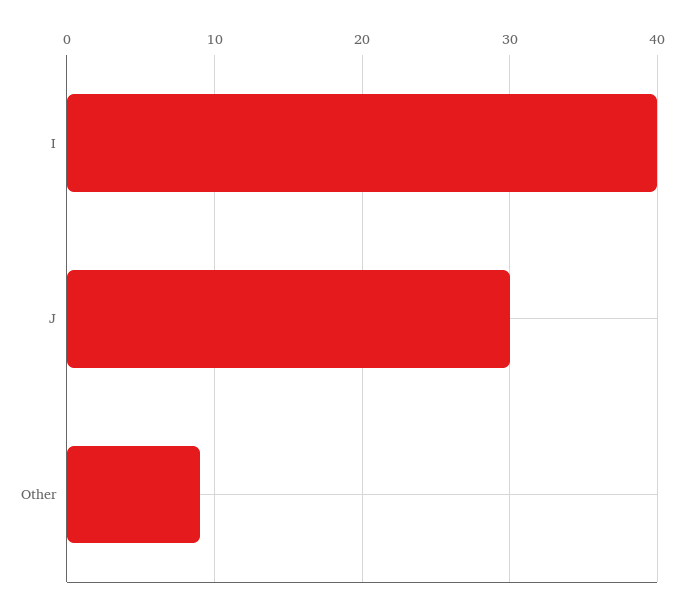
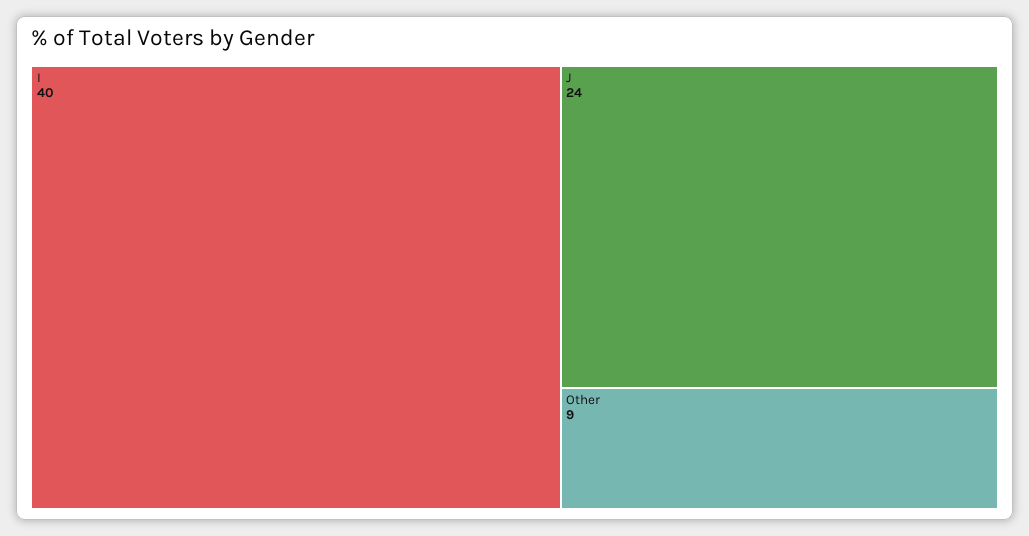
J: 30 -> 24

